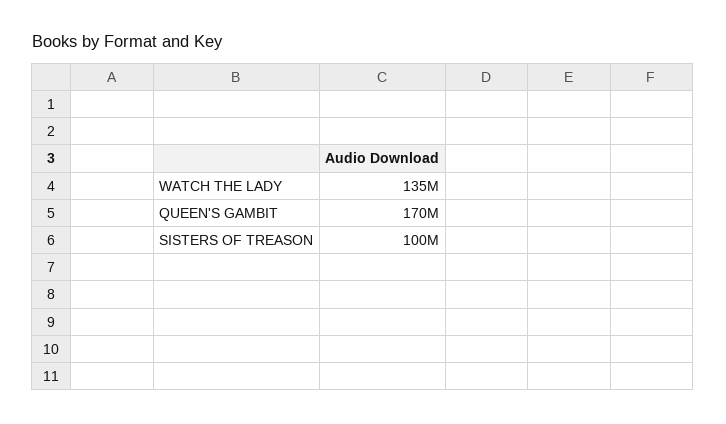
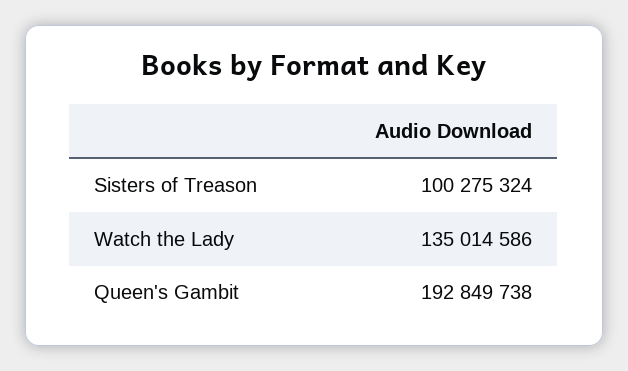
QUEEN'S GAMBIT: 170000000 -> 192849738

